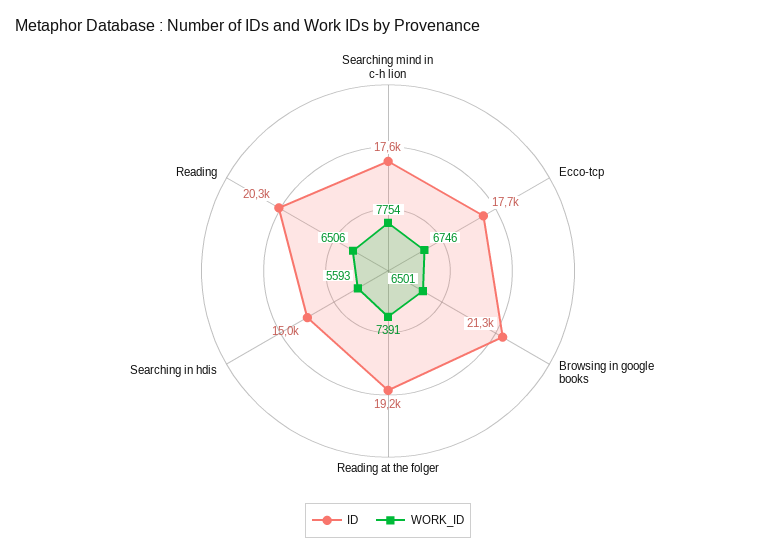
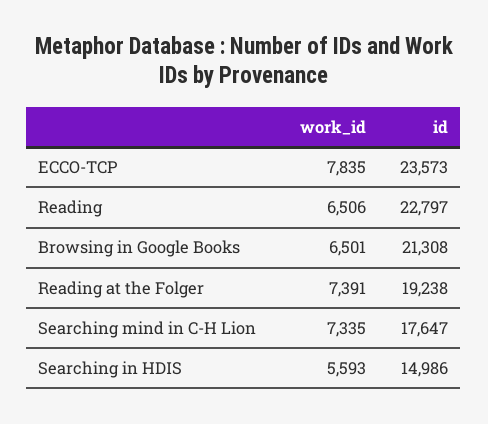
WORK_ID, Searching mind in c-h lion: 7754 -> 7335
ID, Ecco-tcp: 17700 -> 23573
WORK_ID, Ecco-tcp: 6746 -> 7835
ID, Reading: 20300 -> 22797

